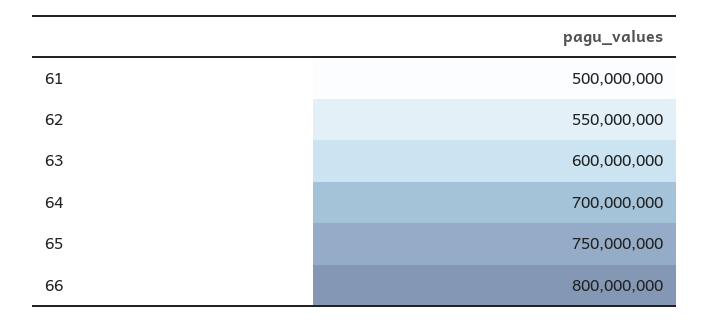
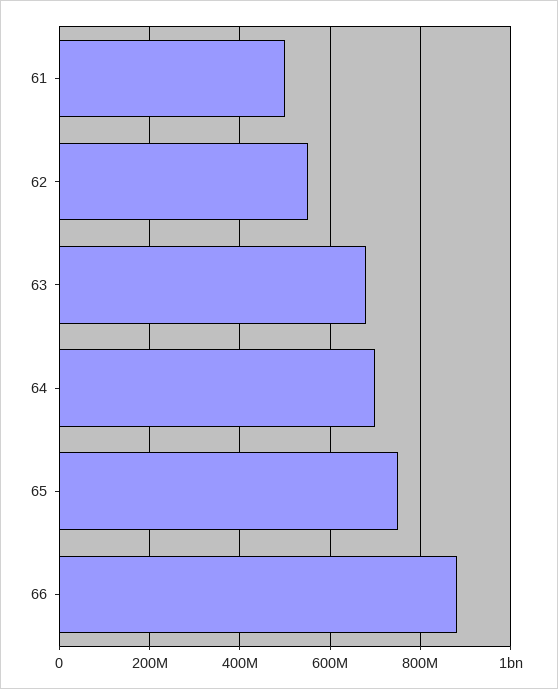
63: 600000000 -> 680000000
66: 800000000 -> 880000000

